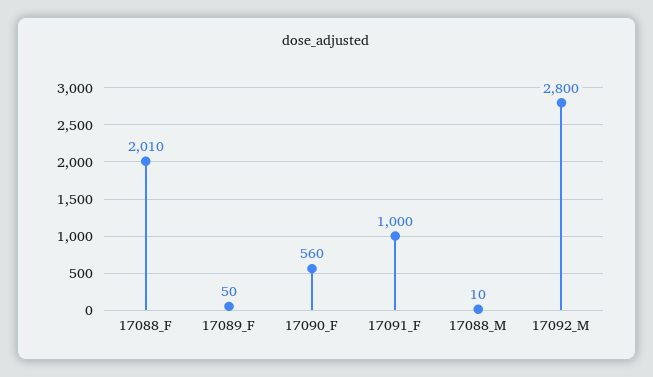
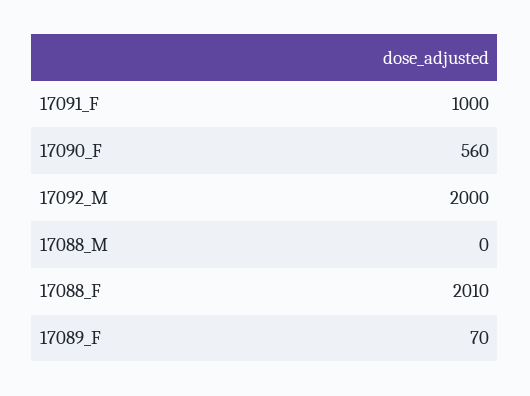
17089_F: 50 -> 70
17088_M: 10 -> 0
17092_M: 2800 -> 2000

